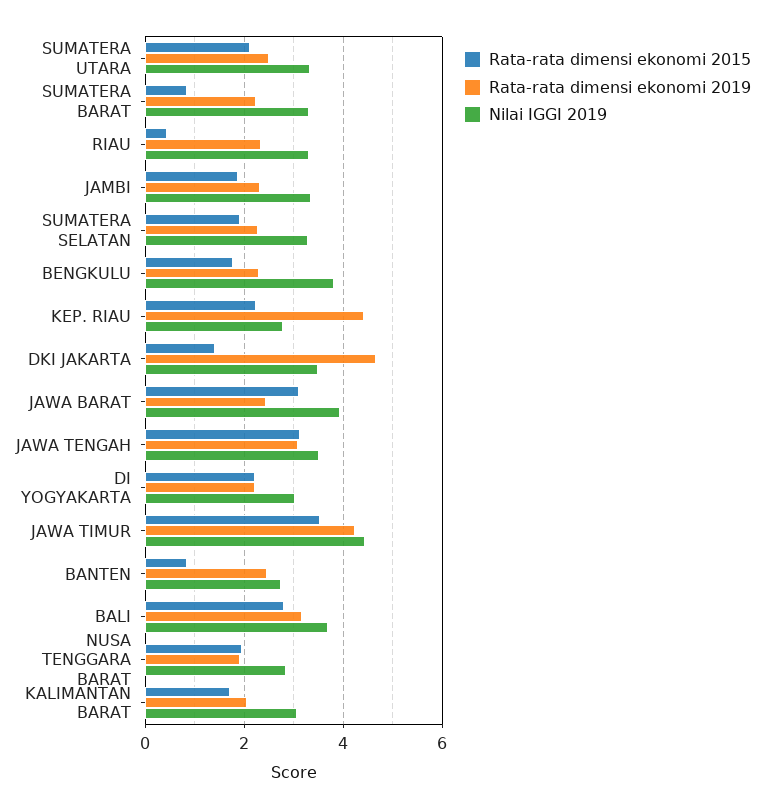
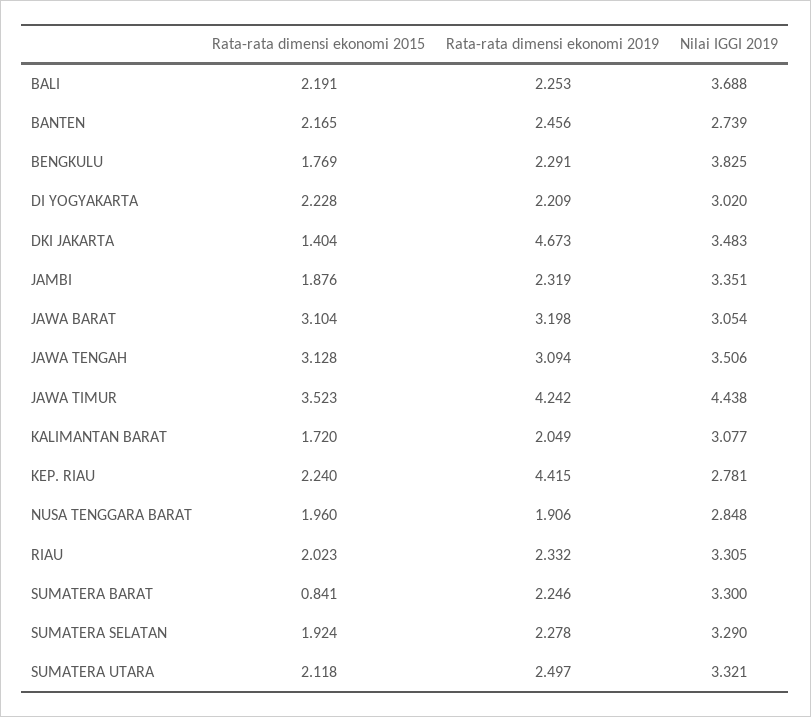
Rata-rata dimensi ekonomi 2015, RIAU: 0.4 -> 2.023
Rata-rata dimensi ekonomi 2019, JAWA BARAT: 2.4 -> 3.198
Nilai IGGI 2019, JAWA BARAT: 4 -> 3.054
Rata-rata dimensi ekonomi 2015, BANTEN: 0.8 -> 2.165
Rata-rata dimensi ekonomi 2015, BALI: 2.8 -> 2.191
Rata-rata dimensi ekonomi 2019, BALI: 3.2 -> 2.253

